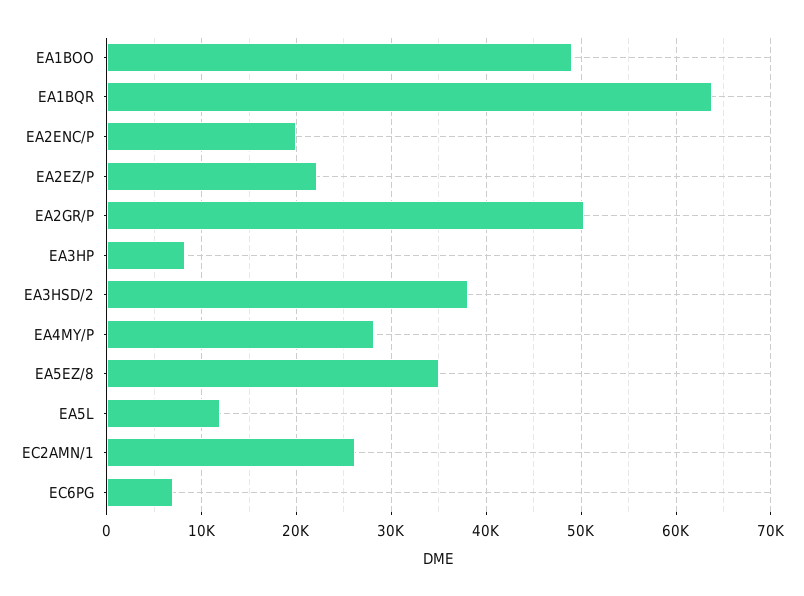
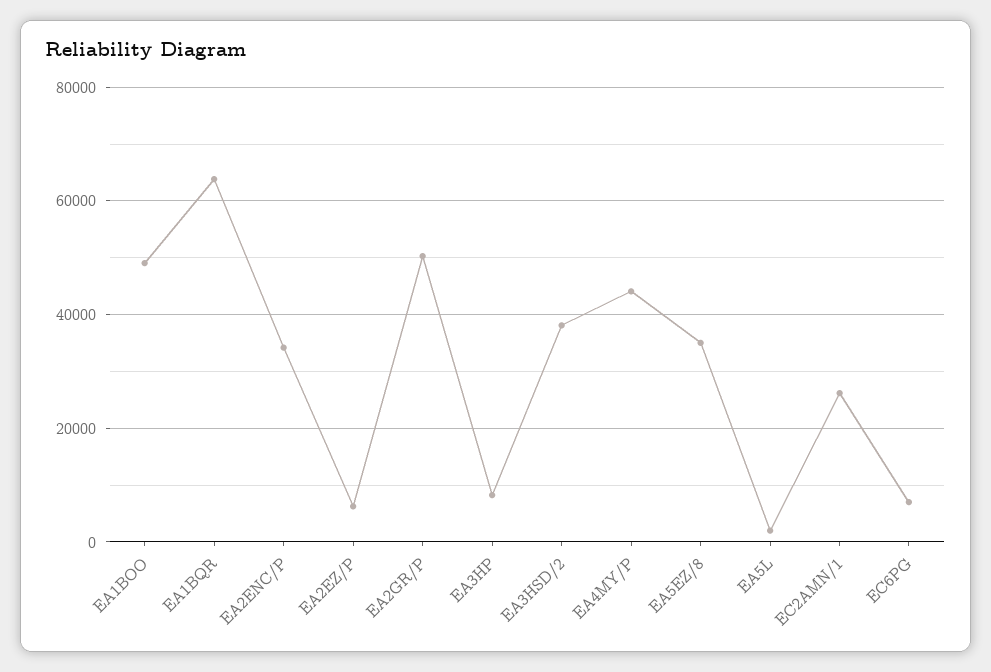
EA2ENC/P: 20000 -> 34000
EA2EZ/P: 22000 -> 6000
EA4MY/P: 28000 -> 44000
EA5L: 12000 -> 2000

